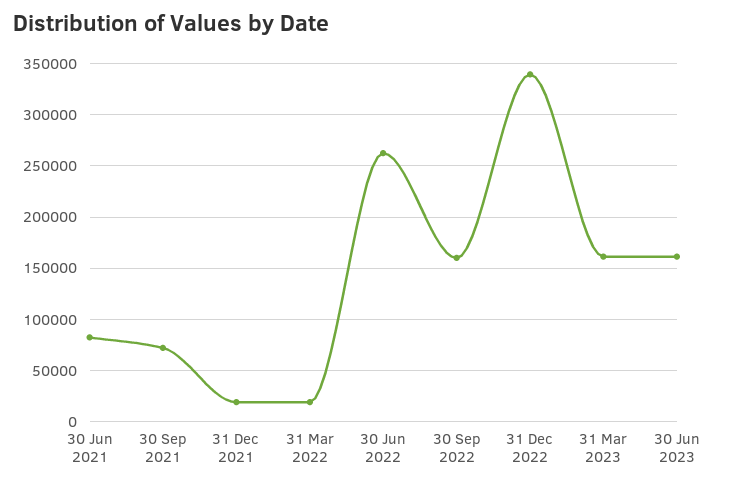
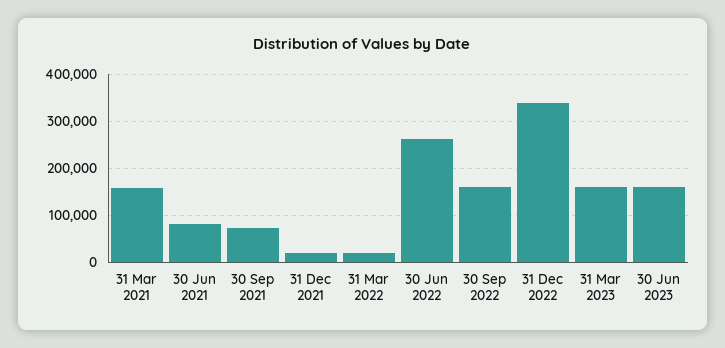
31 Mar 2021: none -> 160000

